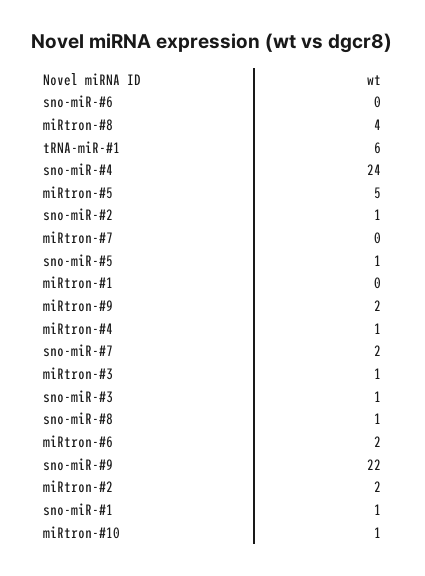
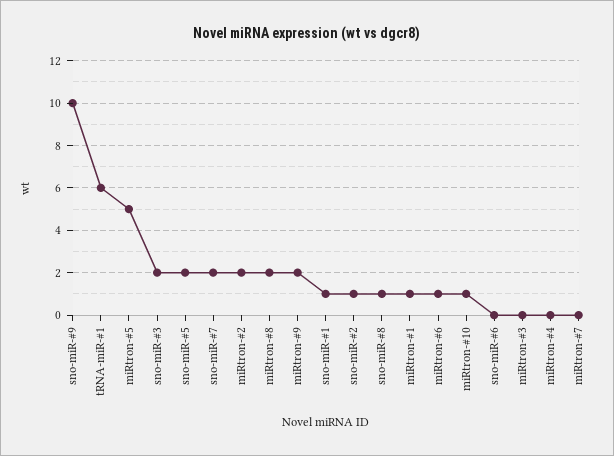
miRtron-#8: 4 -> 2
sno-miR-#4: 24 -> none
sno-miR-#5: 1 -> 2
miRtron-#1: 0 -> 1
miRtron-#4: 1 -> 0
miRtron-#3: 1 -> 0
sno-miR-#3: 1 -> 2
miRtron-#6: 2 -> 1
sno-miR-#9: 22 -> 10

